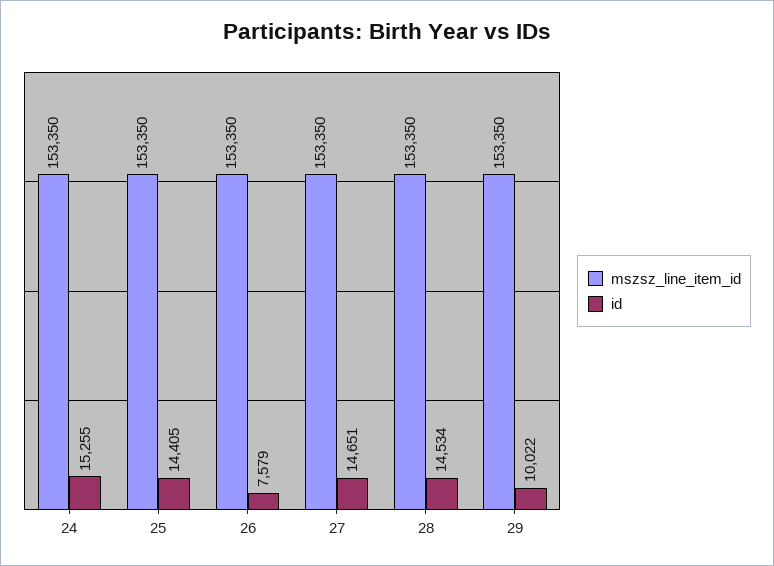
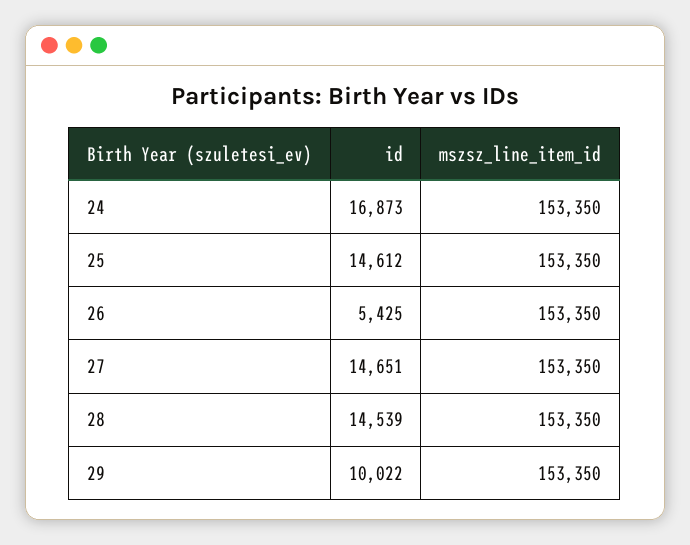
id, 24: 15255 -> 16873
id, 25: 14405 -> 14612
id, 26: 7579 -> 5425
id, 28: 14534 -> 14539

